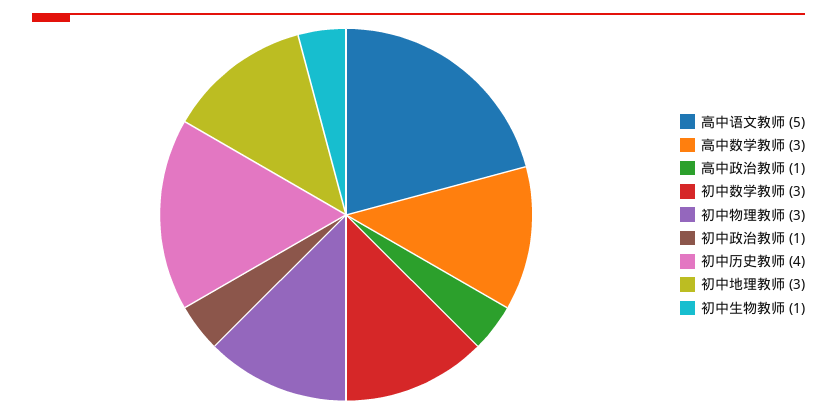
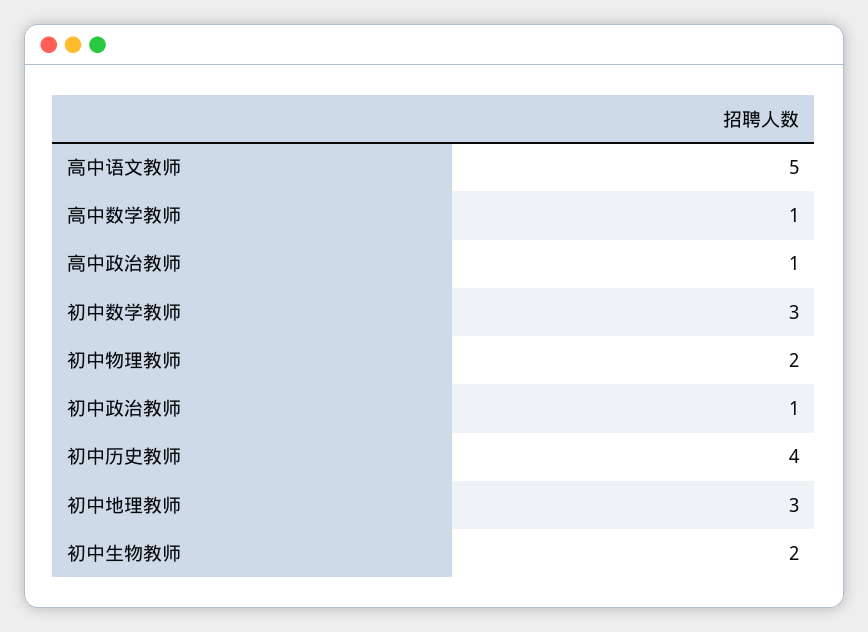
高中数学教师: 3 -> 1
初中物理教师: 3 -> 2
初中生物教师: 1 -> 2

